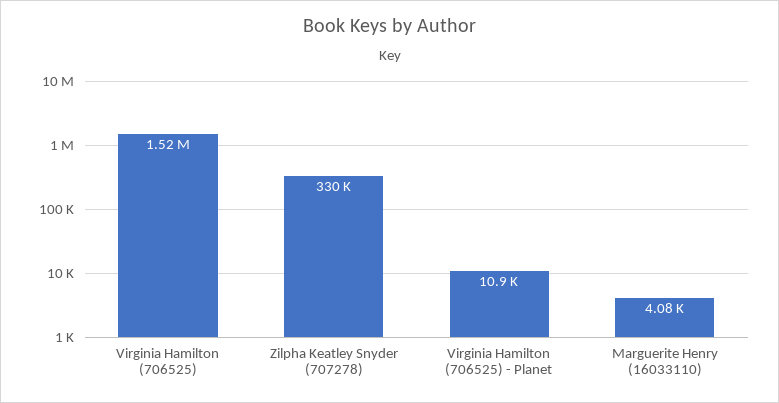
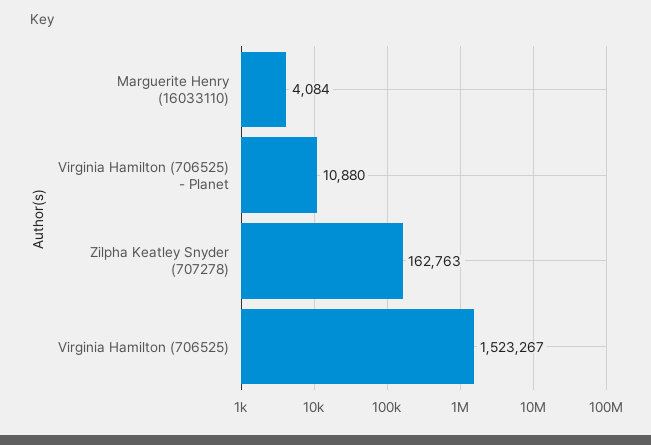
Zilpha Keatley Snyder (707278): 330000 -> 162763

